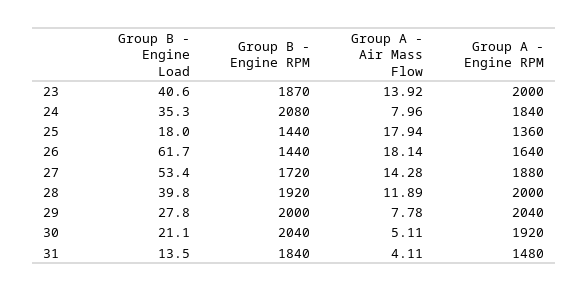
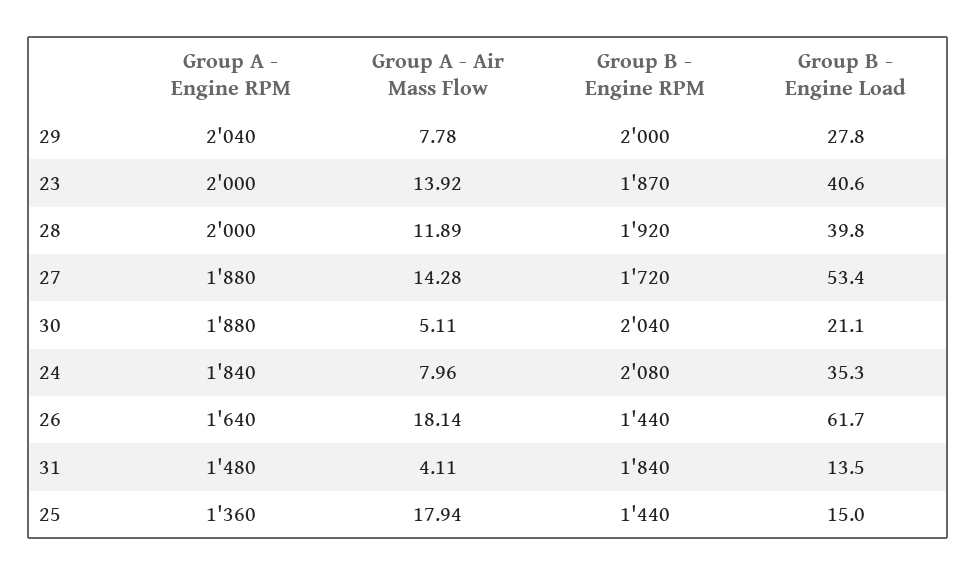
Group B - Engine Load, 25: 18 -> 15
Group A - Engine RPM, 30: 1920 -> 1880

